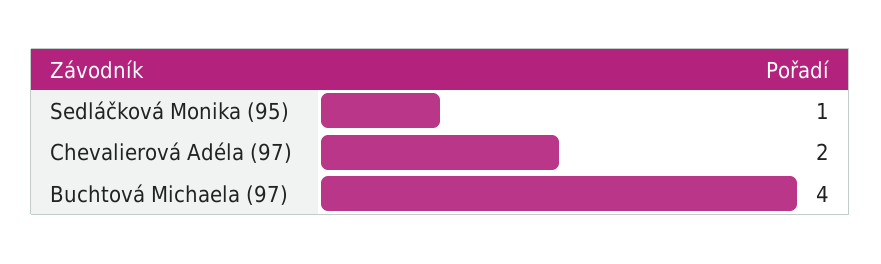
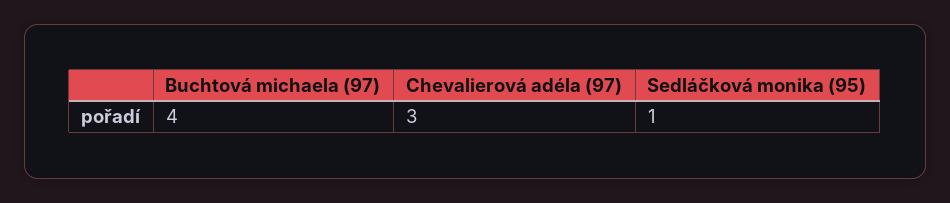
Chevalierová Adéla (97): 2 -> 3

